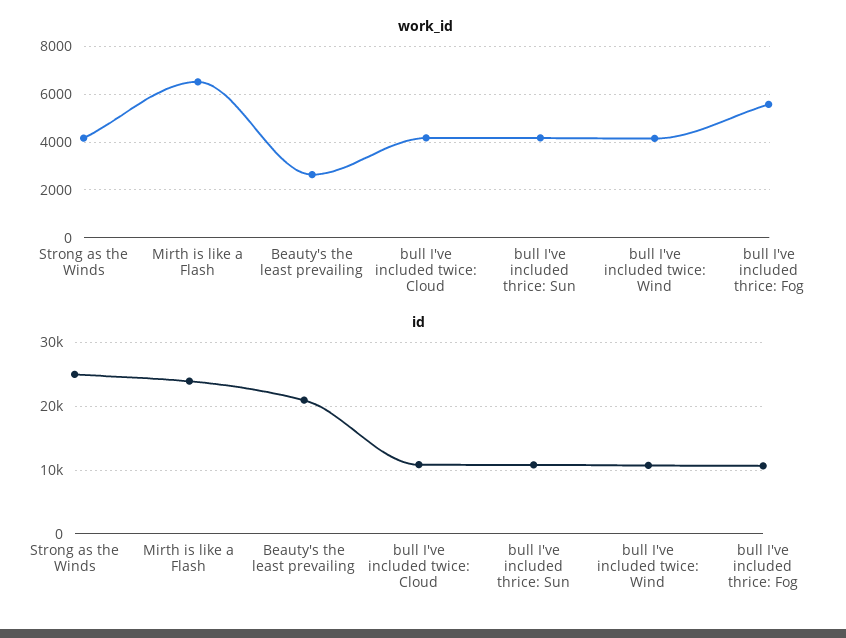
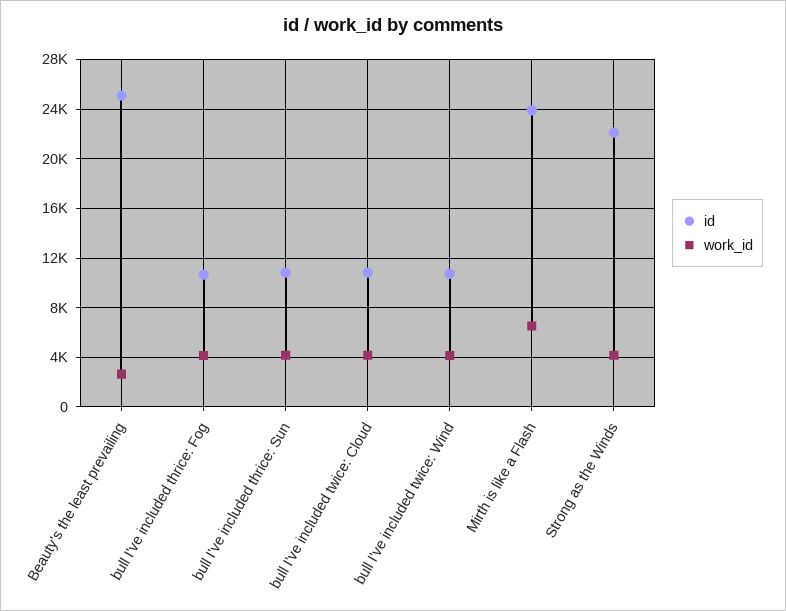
work_id, bull I've included thrice: Fog: 5500 -> 4000
id, Strong as the Winds: 25000 -> 22000
id, Beauty's the least prevailing: 21000 -> 25000

